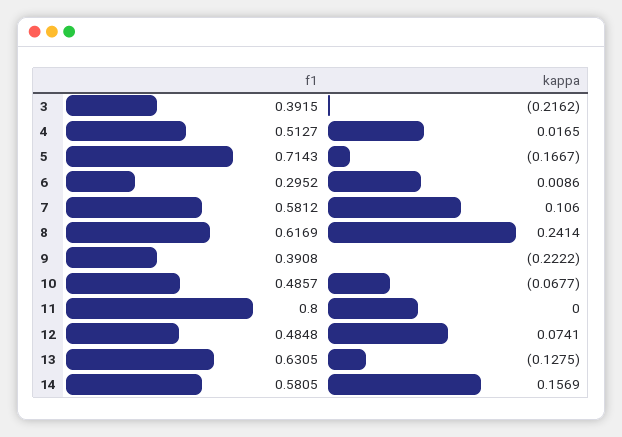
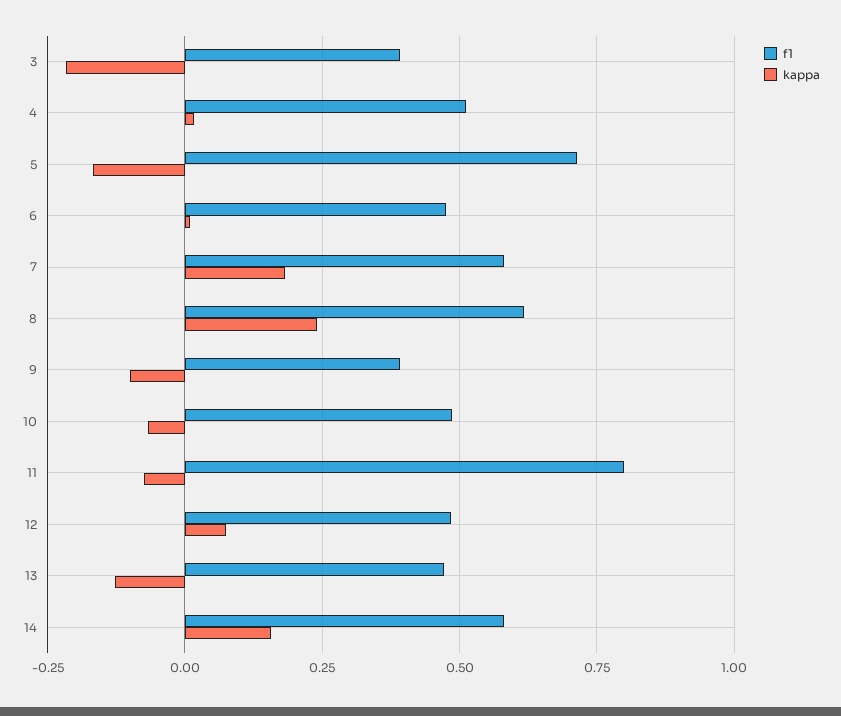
f1, 6: 0.2952 -> 0.475
kappa, 7: 0.106 -> 0.175
kappa, 9: -0.2222 -> -0.1
kappa, 11: 0 -> -0.075
f1, 13: 0.6305 -> 0.475

